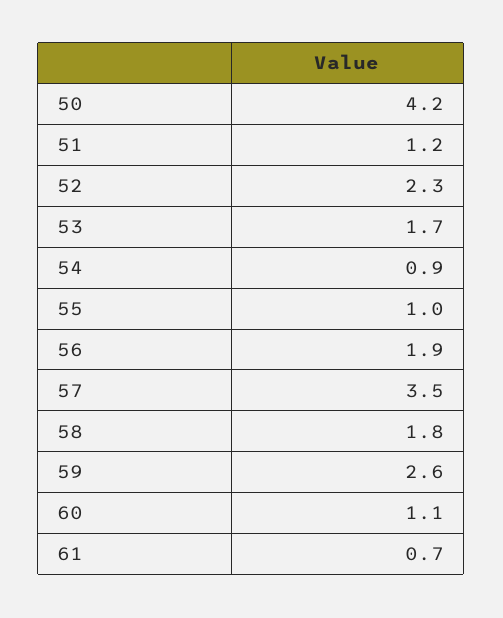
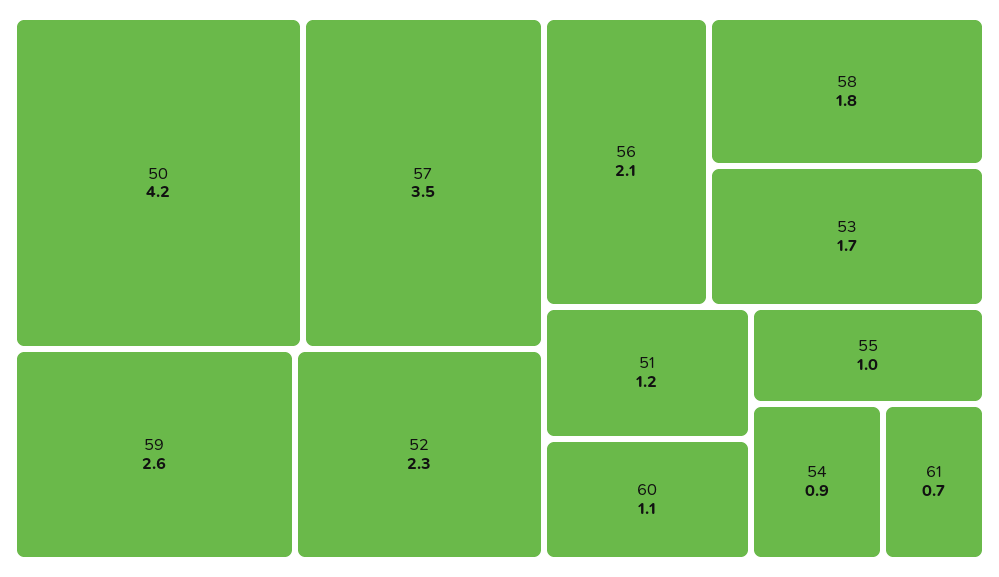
56: 1.9 -> 2.1

